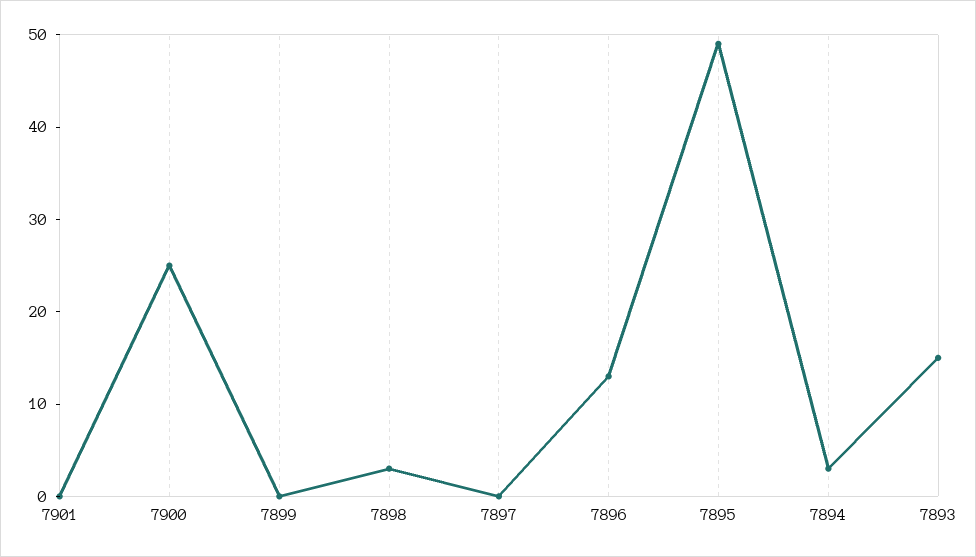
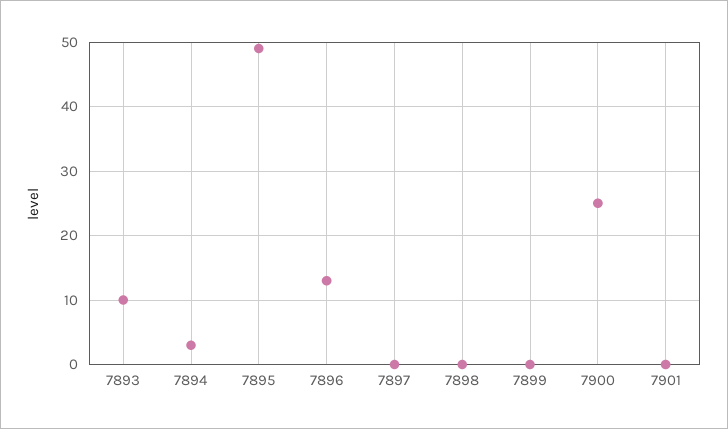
7898: 3 -> 0
7893: 15 -> 10

